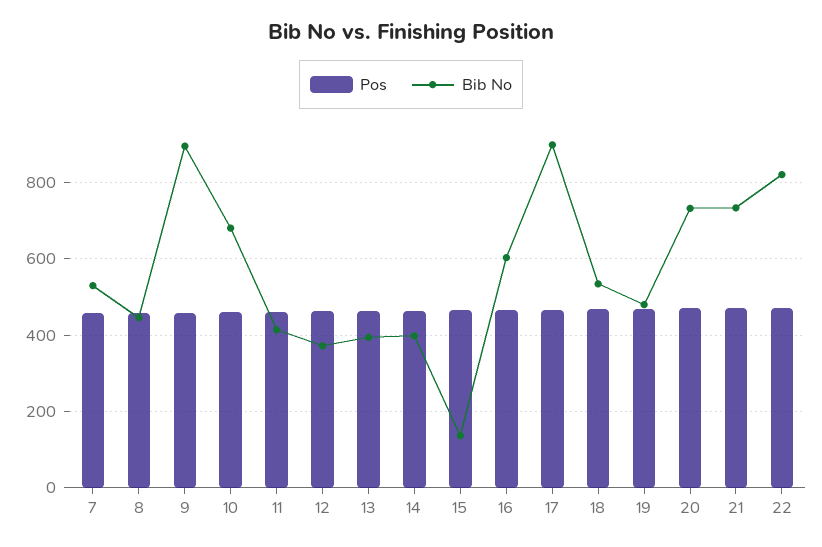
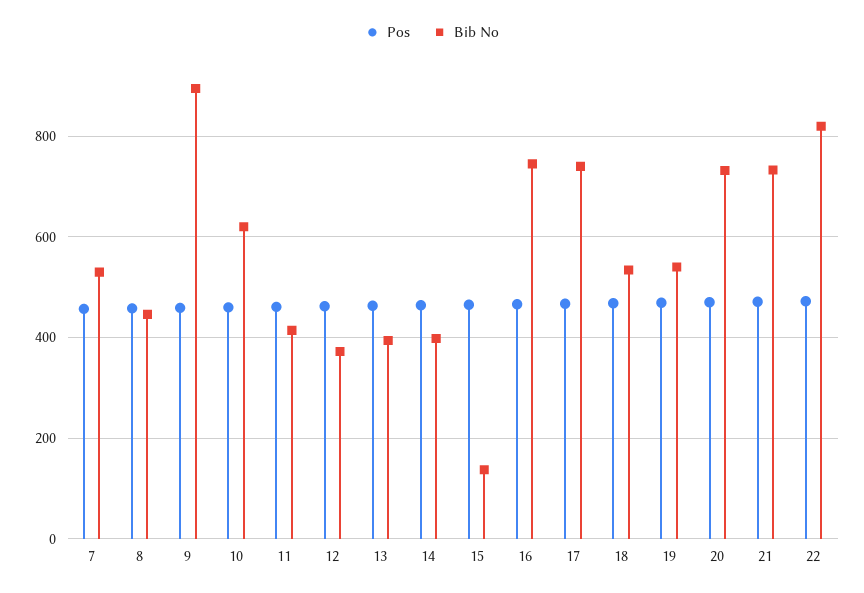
Bib No, 10: 680 -> 620
Bib No, 16: 600 -> 740
Bib No, 17: 900 -> 740
Bib No, 19: 480 -> 540

